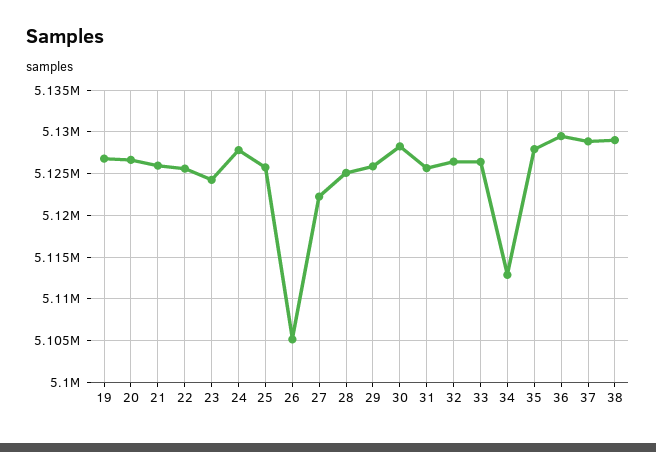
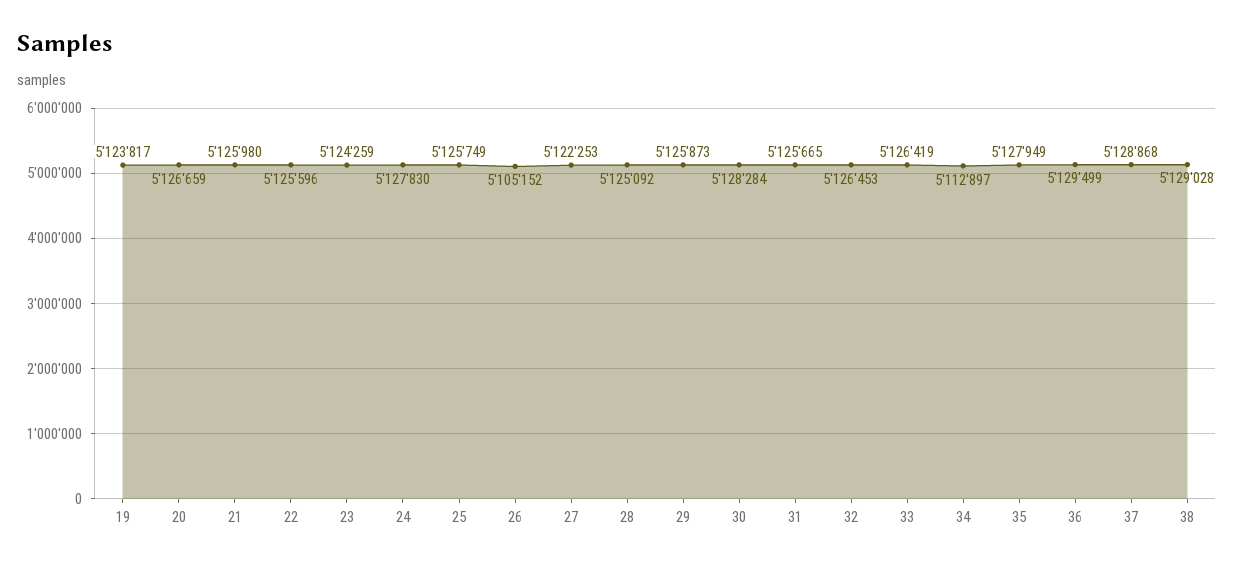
19: 5127000 -> 5123817

